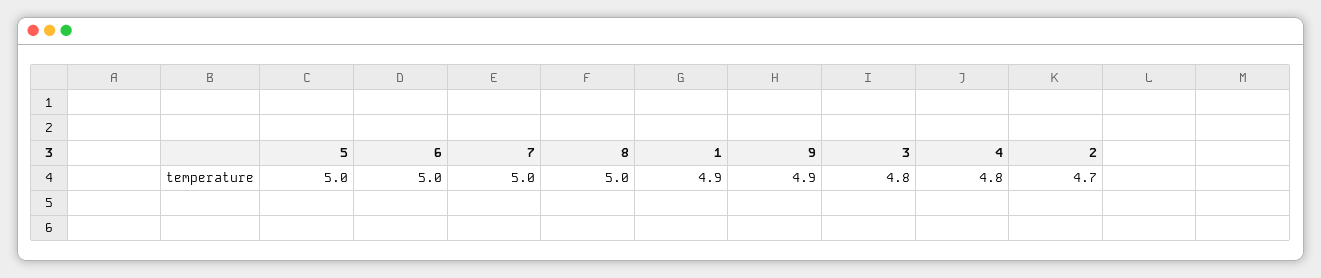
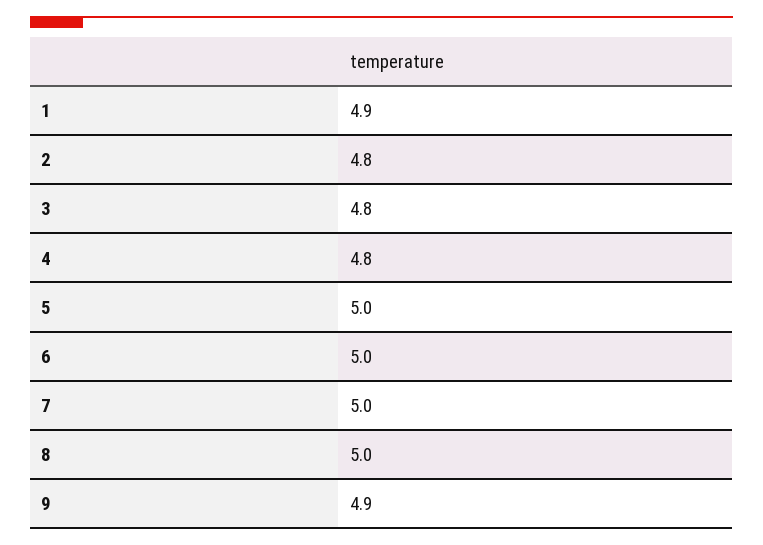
2: 4.7 -> 4.8

